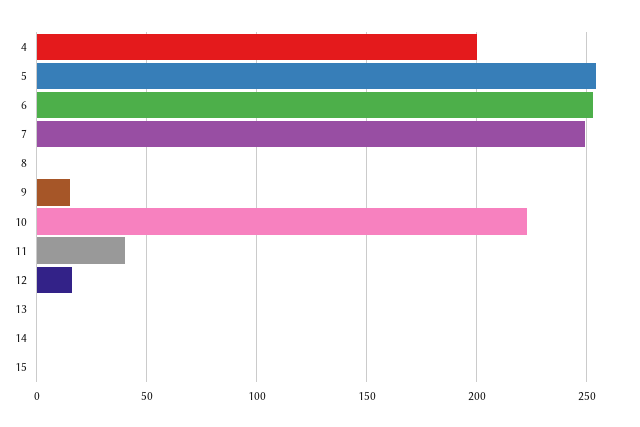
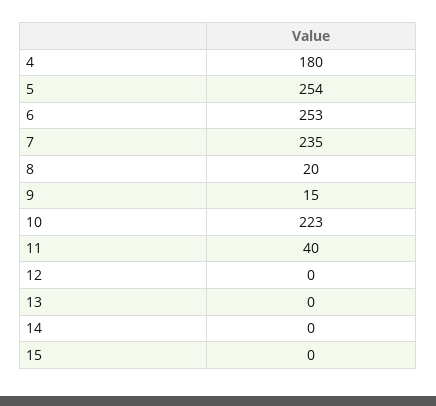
4: 200 -> 180
7: 250 -> 235
8: 0 -> 20
12: 15 -> 0

